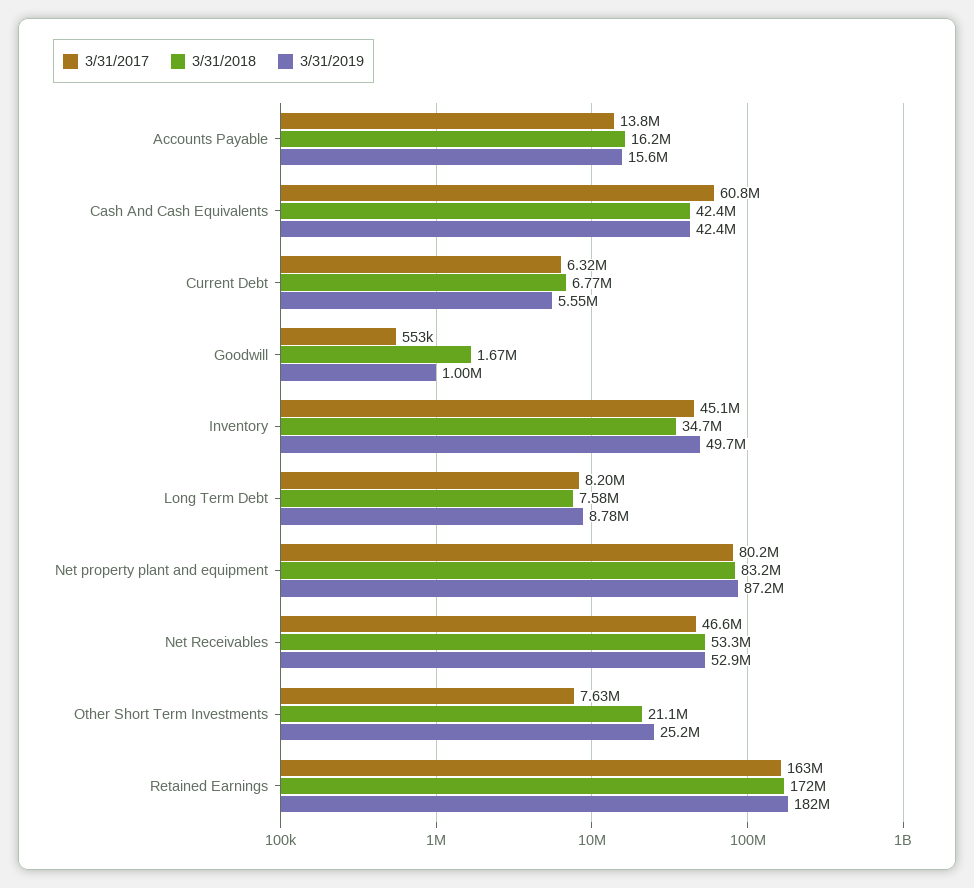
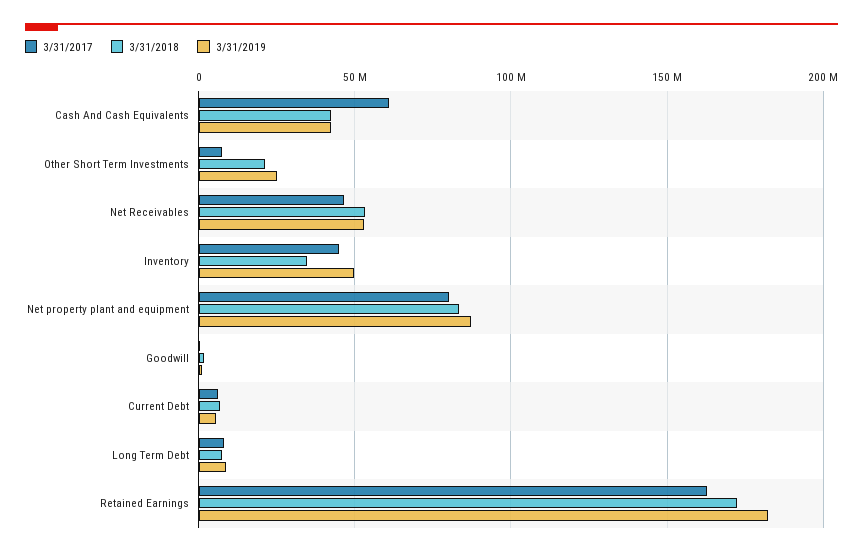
3/31/2017, Accounts Payable: 13800000 -> none
3/31/2018, Accounts Payable: 16200000 -> none
3/31/2019, Accounts Payable: 15600000 -> none

